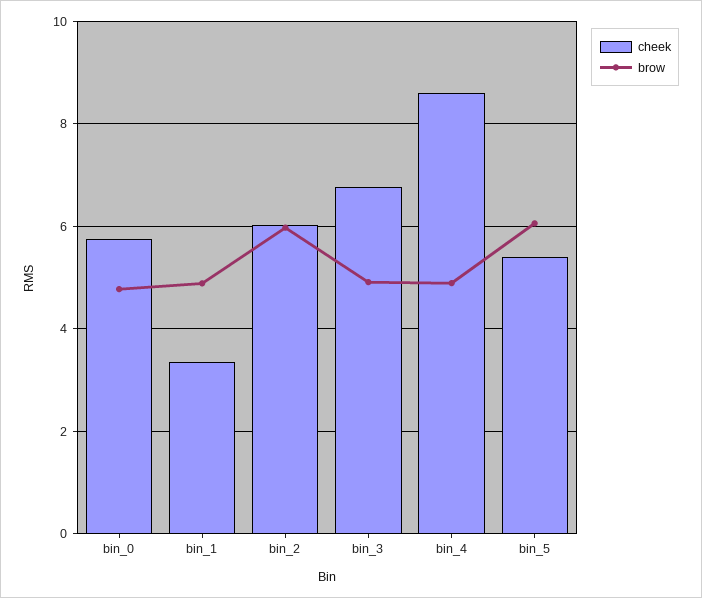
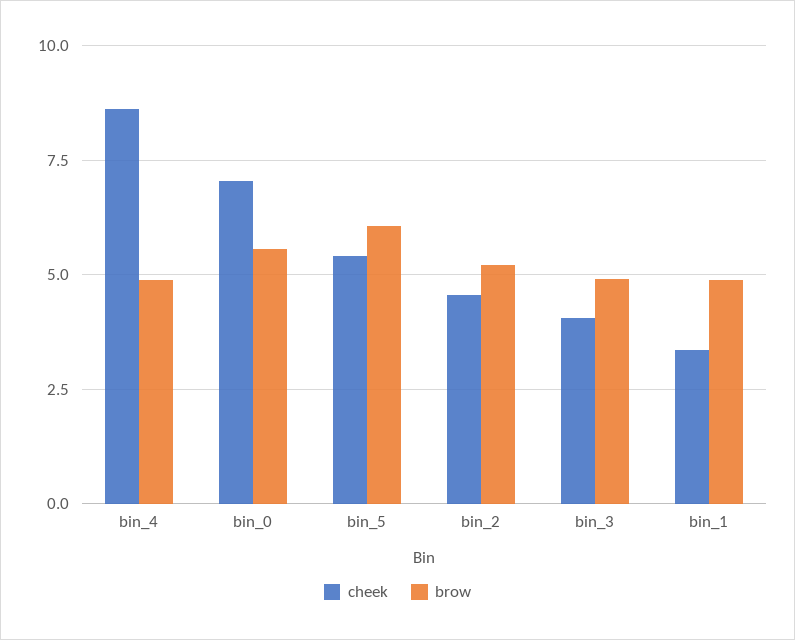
cheek, bin_0: 5.8 -> 7
brow, bin_0: 4.8 -> 5.5
cheek, bin_2: 6 -> 4.5
brow, bin_2: 6 -> 5.25
cheek, bin_3: 6.8 -> 4

